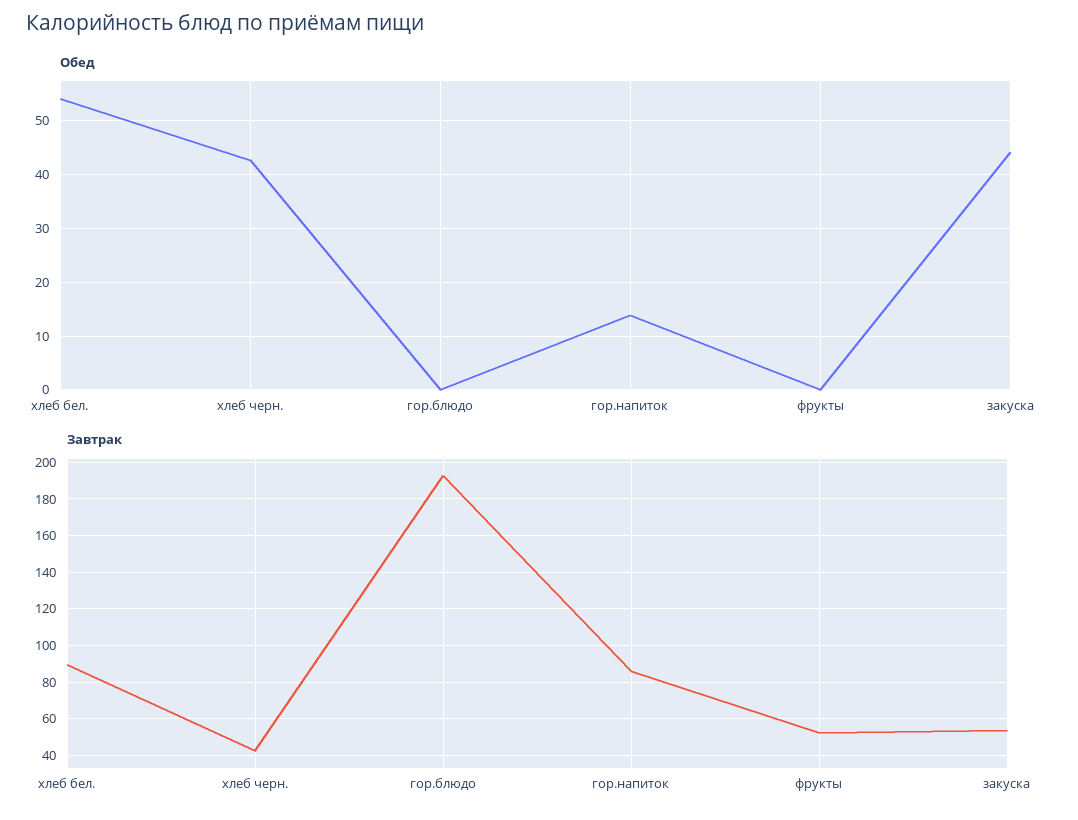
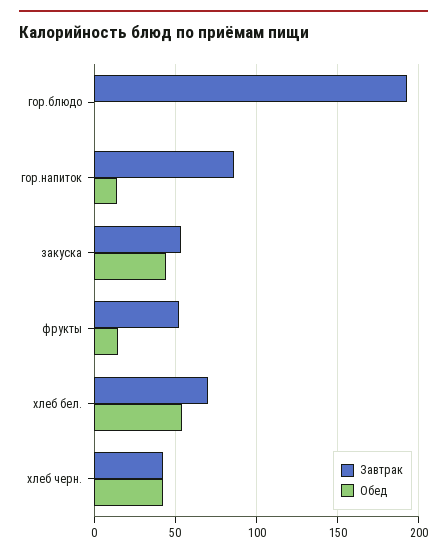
Обед, фрукты: 0 -> 15
Завтрак, хлеб бел.: 90 -> 70

